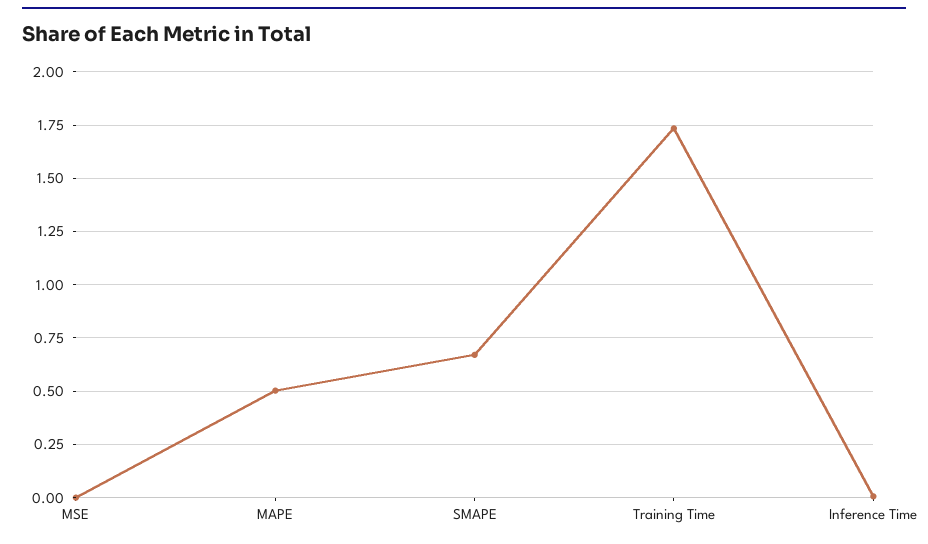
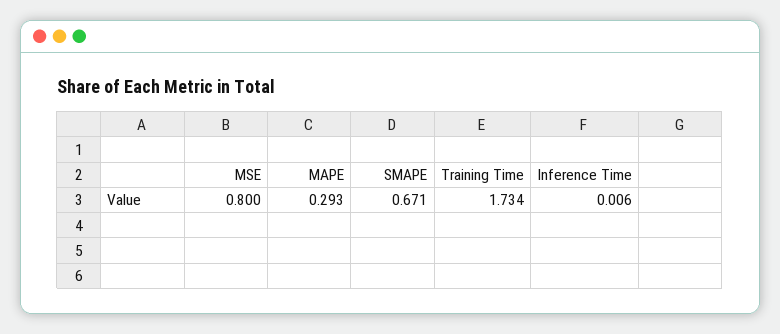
MSE: 0 -> 0.8
MAPE: 0.5 -> 0.293

